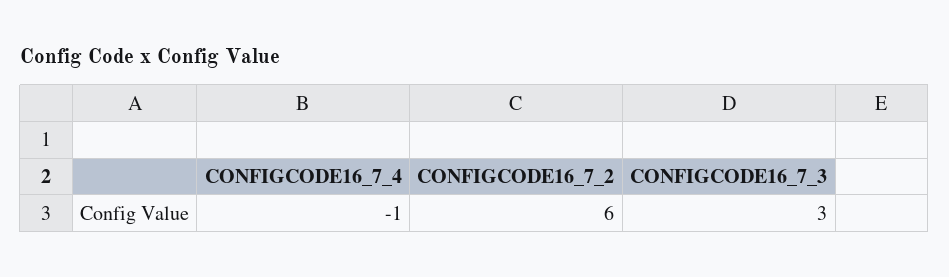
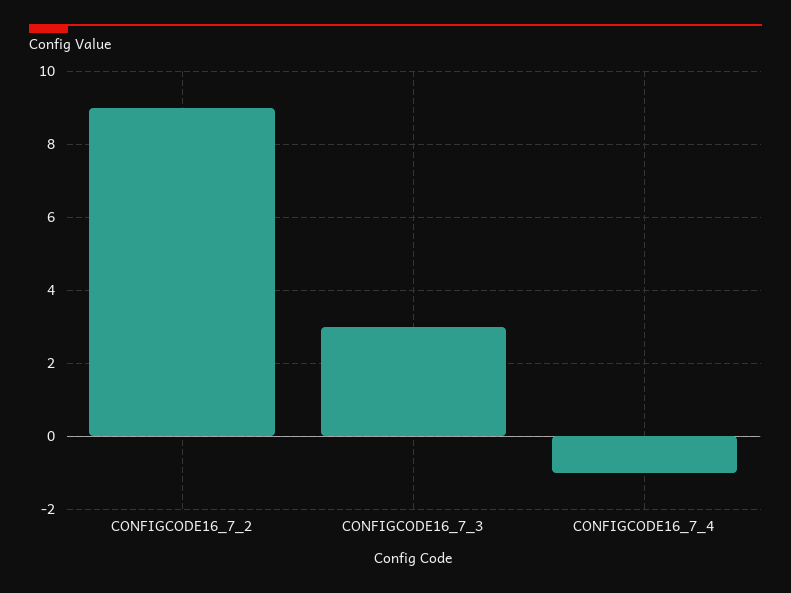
CONFIGCODE16_7_2: 6 -> 9

